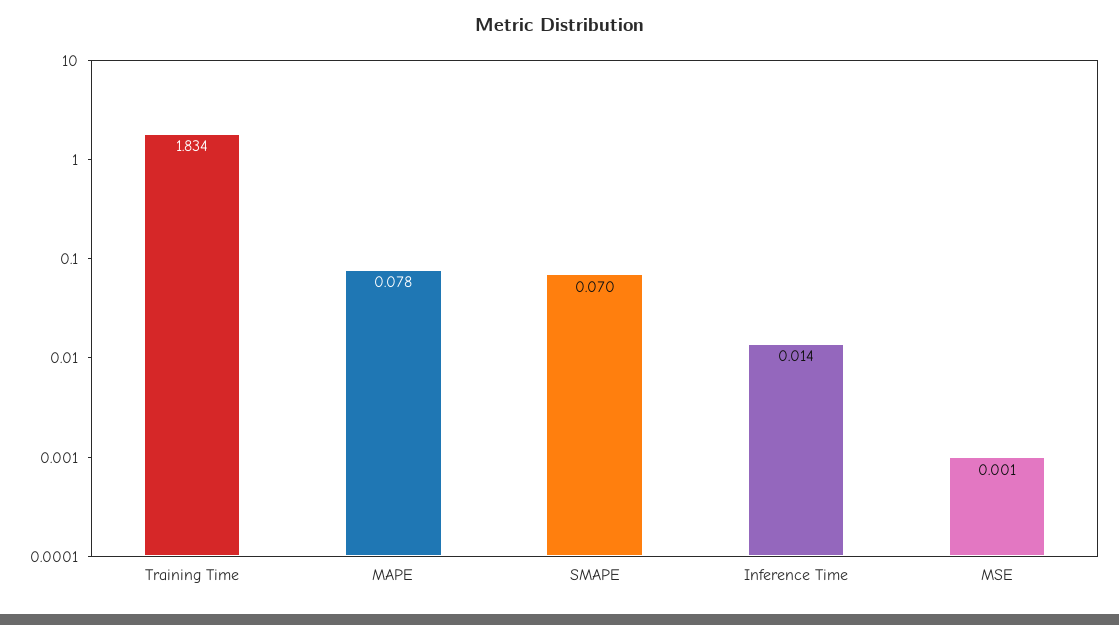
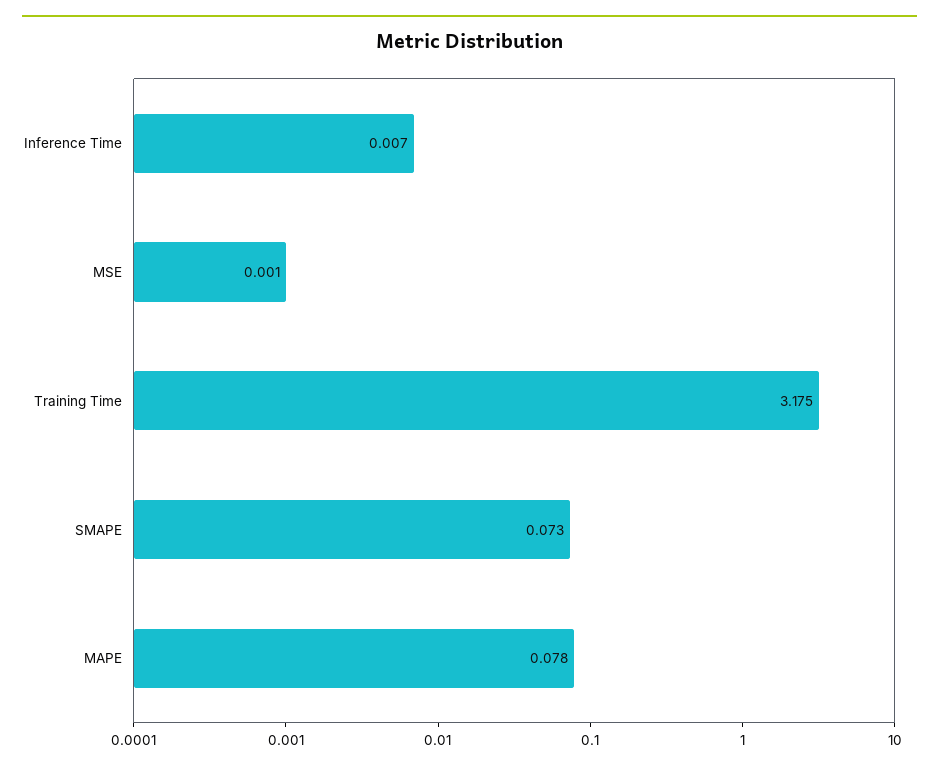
Training Time: 1.834 -> 3.175
SMAPE: 0.07 -> 0.073
Inference Time: 0.014 -> 0.007

